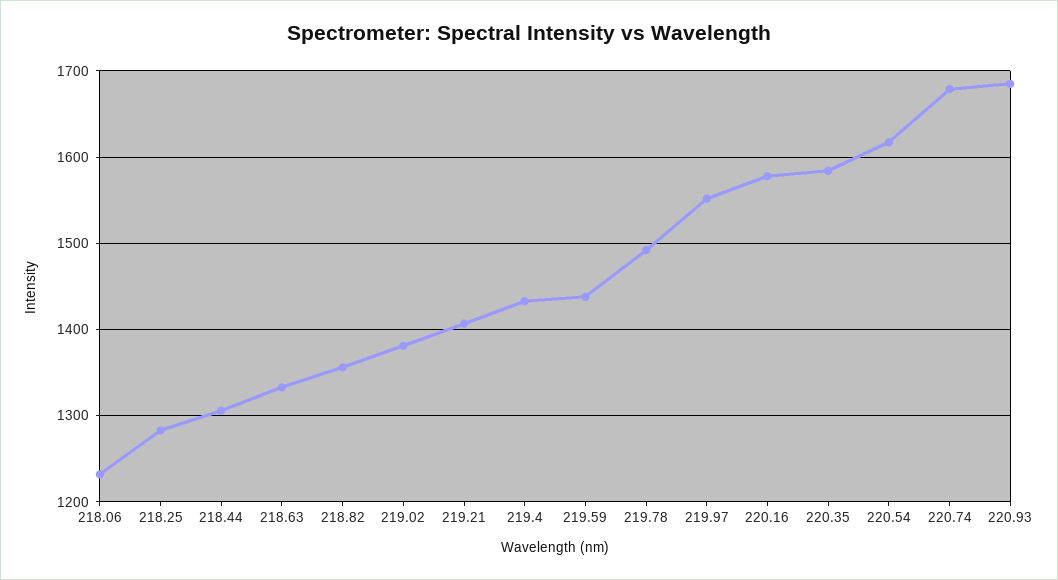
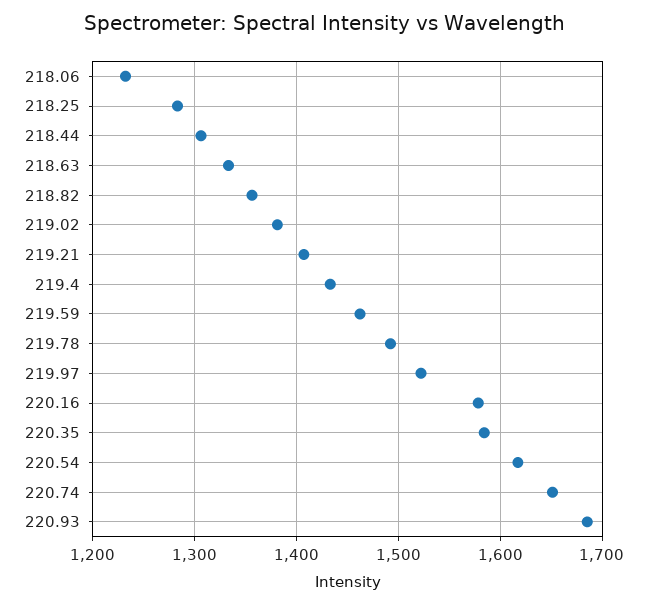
219.59: 1440 -> 1460
219.97: 1550 -> 1520
220.74: 1680 -> 1650

